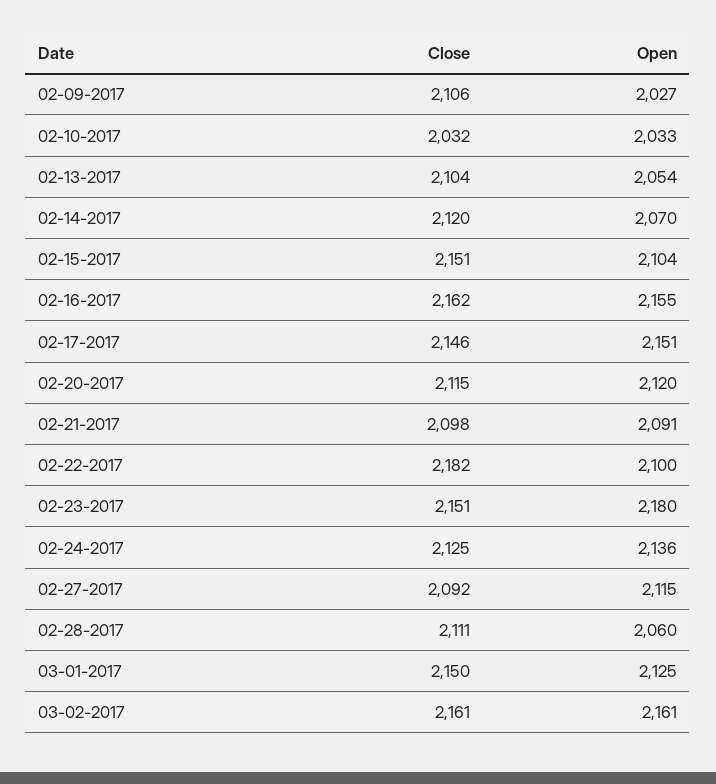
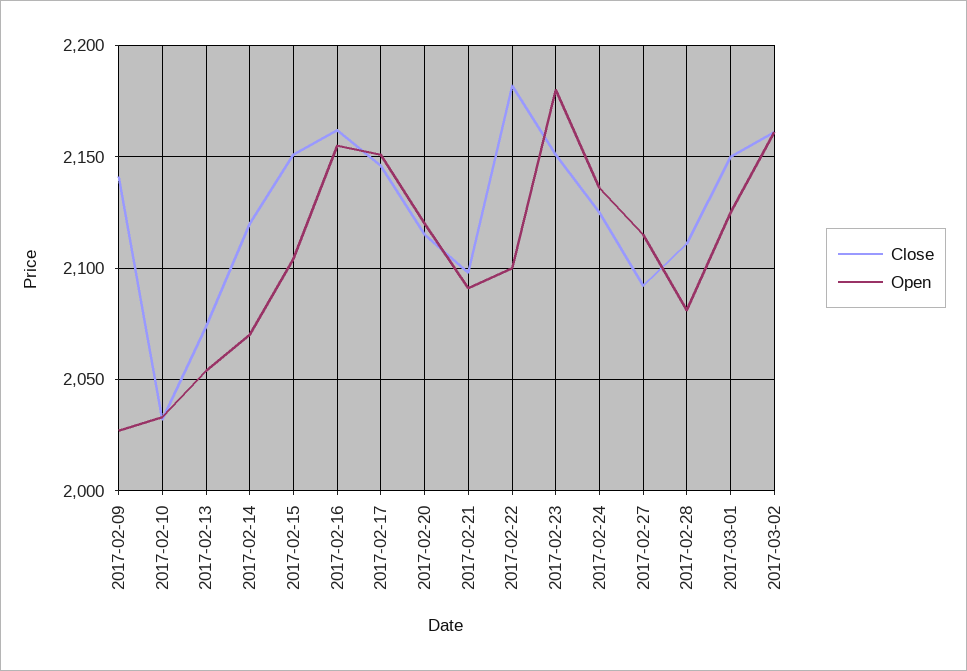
Close, 02-09-2017: 2106 -> 2140
Close, 02-13-2017: 2104 -> 2075
Open, 02-28-2017: 2060 -> 2080

